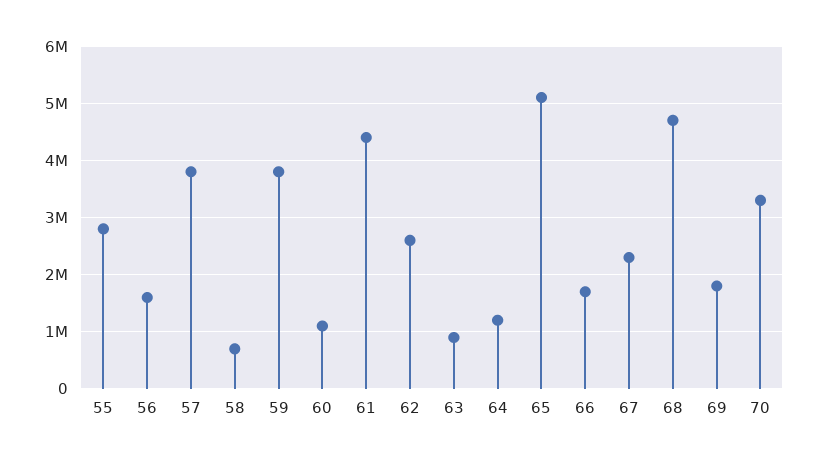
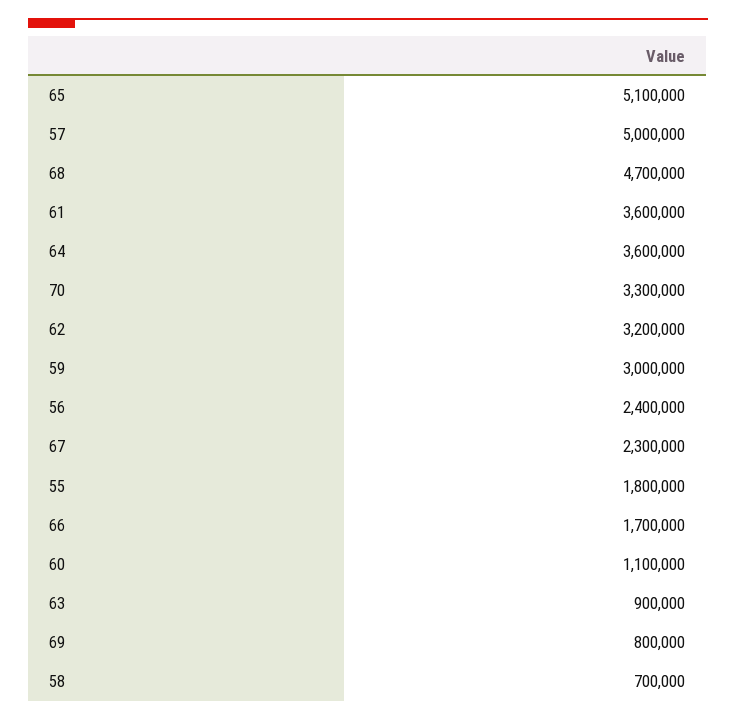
55: 2800000 -> 1800000
56: 1600000 -> 2400000
57: 3800000 -> 5000000
59: 3800000 -> 3000000
61: 4400000 -> 3600000
62: 2600000 -> 3200000
64: 1200000 -> 3600000
69: 1800000 -> 800000

